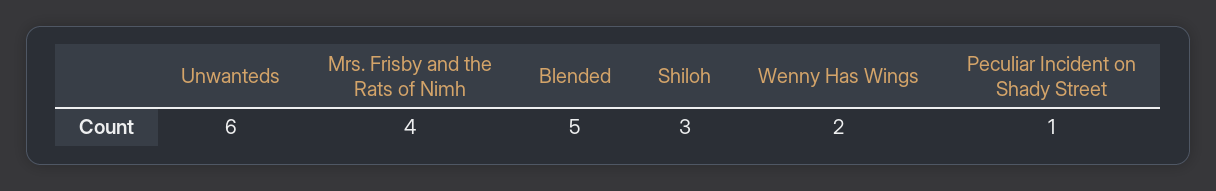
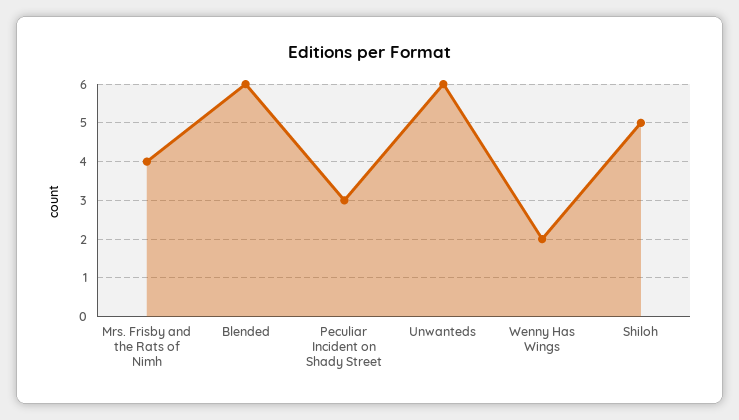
Blended: 5 -> 6
Shiloh: 3 -> 5
Peculiar Incident on Shady Street: 1 -> 3

